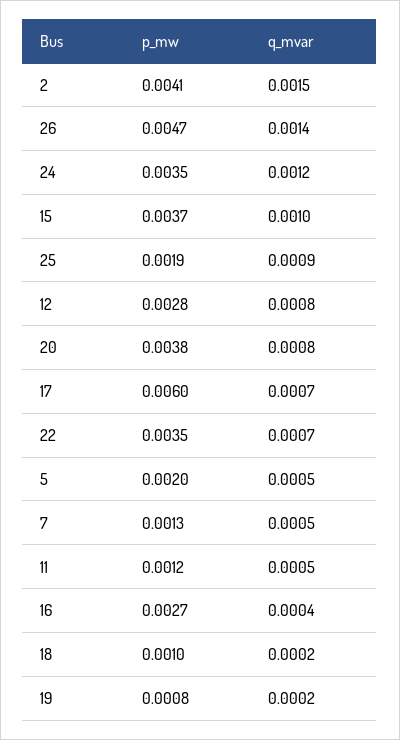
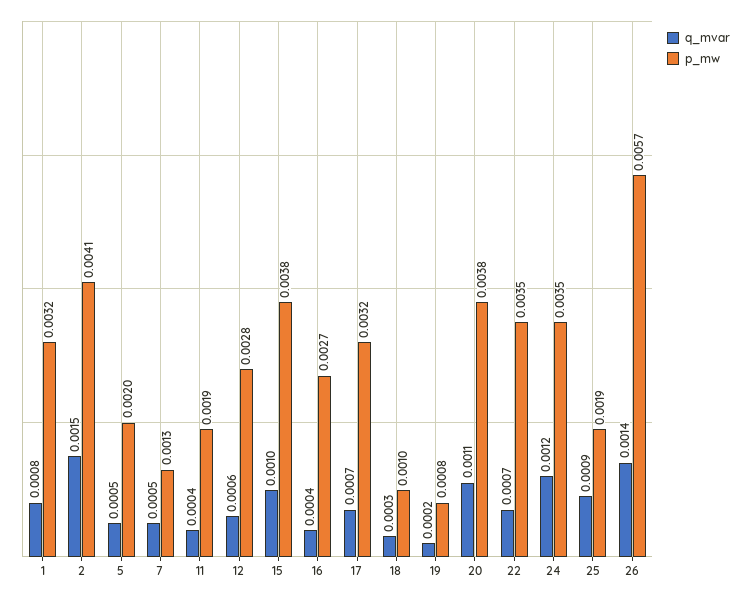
p_mw, 26: 0.0047 -> 0.0057
p_mw, 15: 0.0037 -> 0.0038
q_mvar, 12: 0.0008 -> 0.0006
q_mvar, 20: 0.0008 -> 0.0011
p_mw, 17: 0.006 -> 0.0032
p_mw, 11: 0.0012 -> 0.0019
q_mvar, 11: 0.0005 -> 0.0004
q_mvar, 18: 0.0002 -> 0.0003
q_mvar, 1: none -> 0.0008
p_mw, 1: none -> 0.0032

